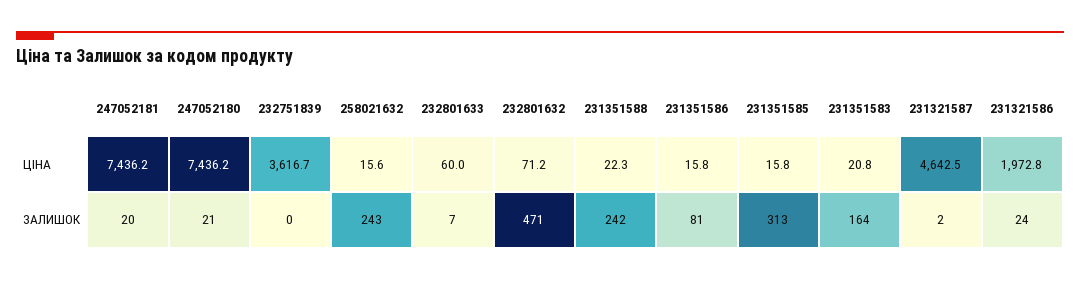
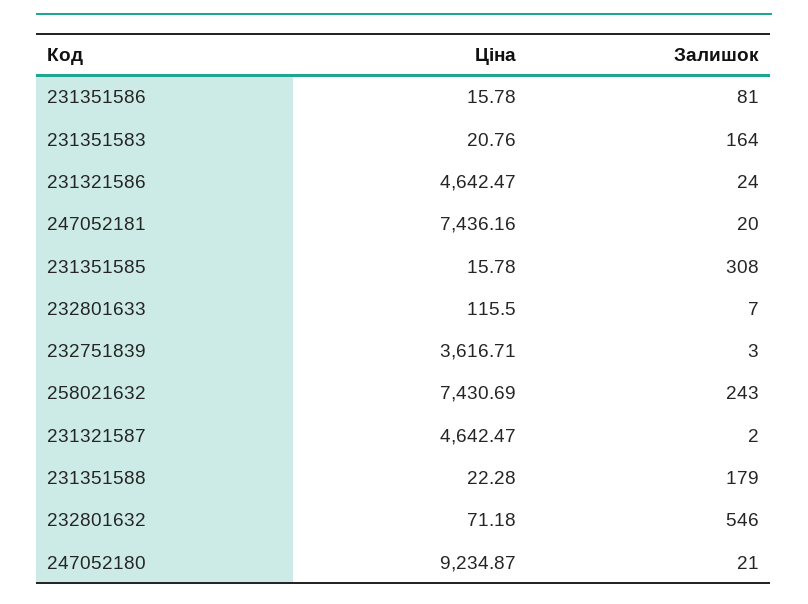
247052180, ЦІНА: 7436.2 -> 9234.87
258021632, ЦІНА: 15.6 -> 7430.69
232801633, ЦІНА: 60 -> 115.5
231321586, ЦІНА: 1972.8 -> 4642.47
232751839, ЗАЛИШОК: 0 -> 3
232801632, ЗАЛИШОК: 471 -> 546
231351588, ЗАЛИШОК: 242 -> 179
231351585, ЗАЛИШОК: 313 -> 308

